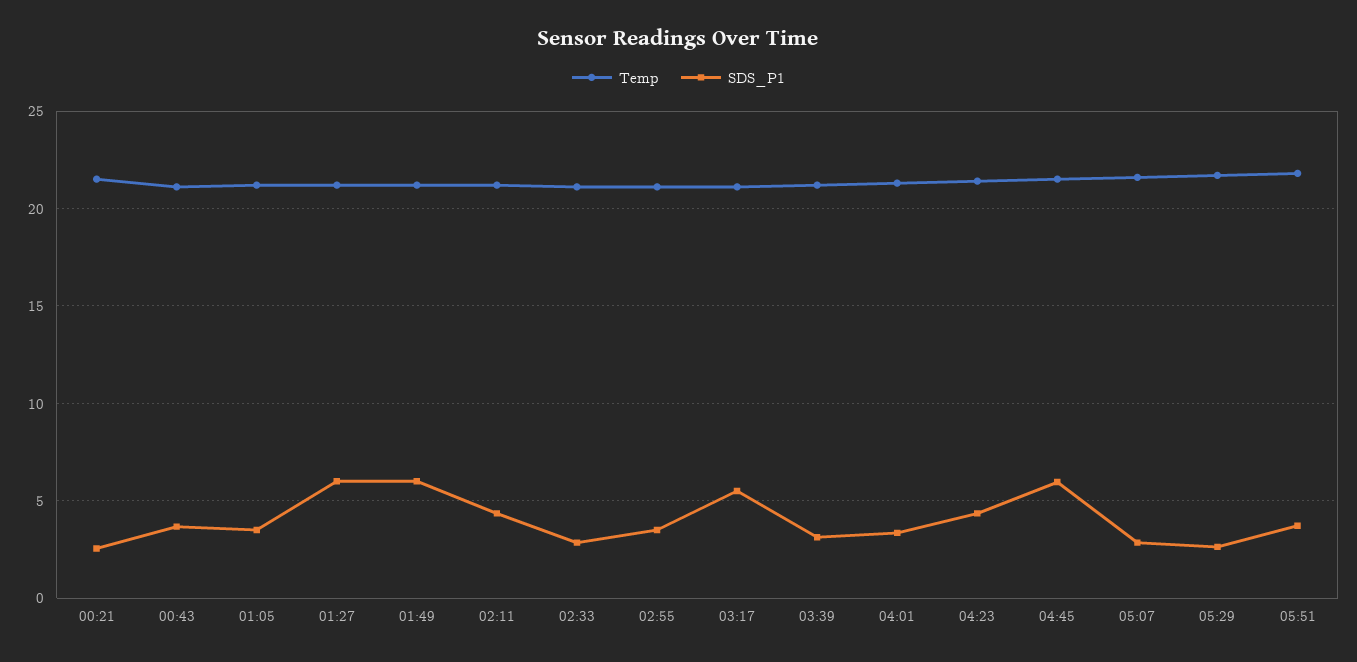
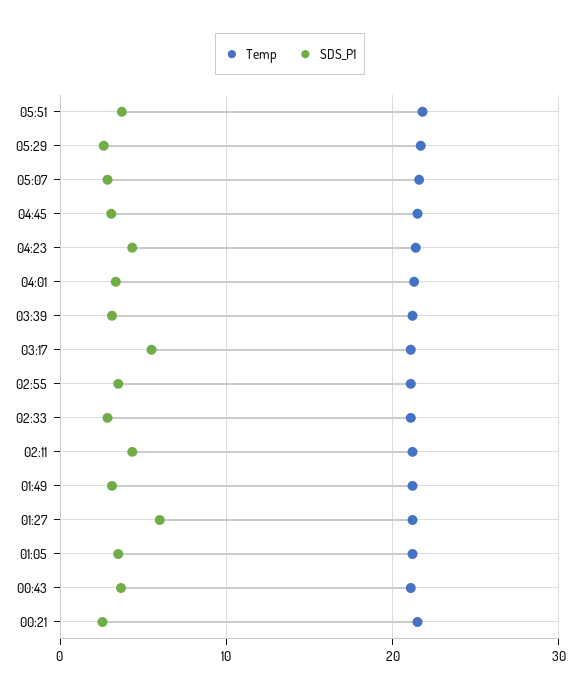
SDS_P1, 01:49: 6 -> 3
SDS_P1, 04:45: 6 -> 3

